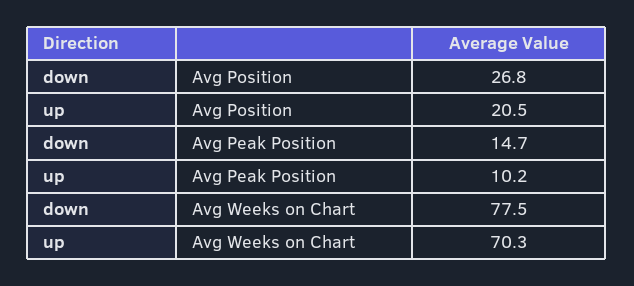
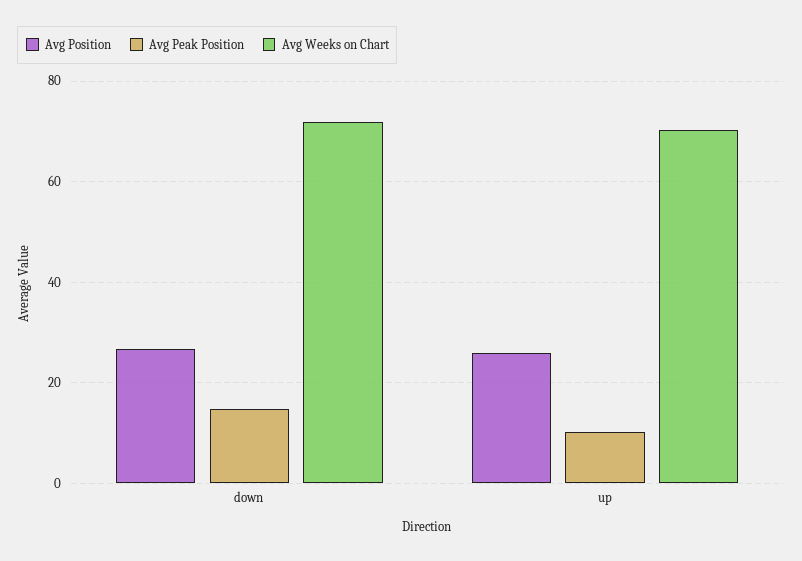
Avg Position, up: 20.5 -> 26
Avg Weeks on Chart, down: 77.5 -> 72

